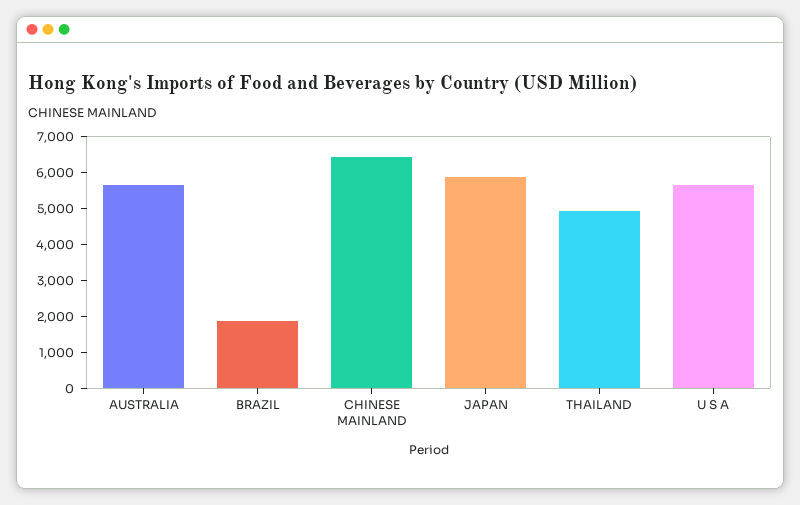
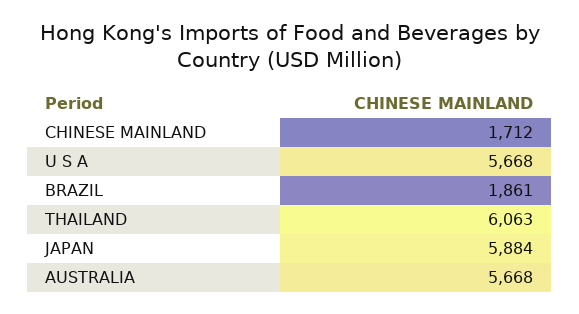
CHINESE MAINLAND: 6500 -> 1712
THAILAND: 5000 -> 6063

